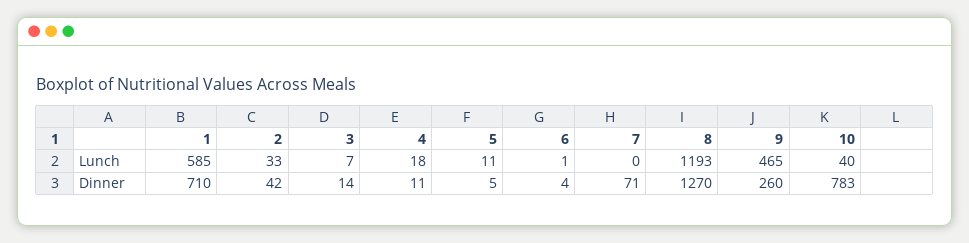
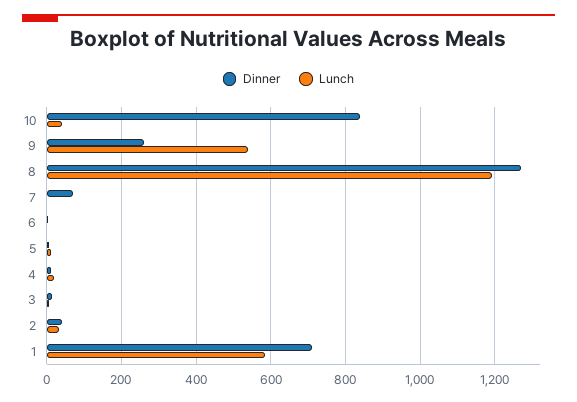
Lunch, 9: 465 -> 540
Dinner, 10: 783 -> 840

